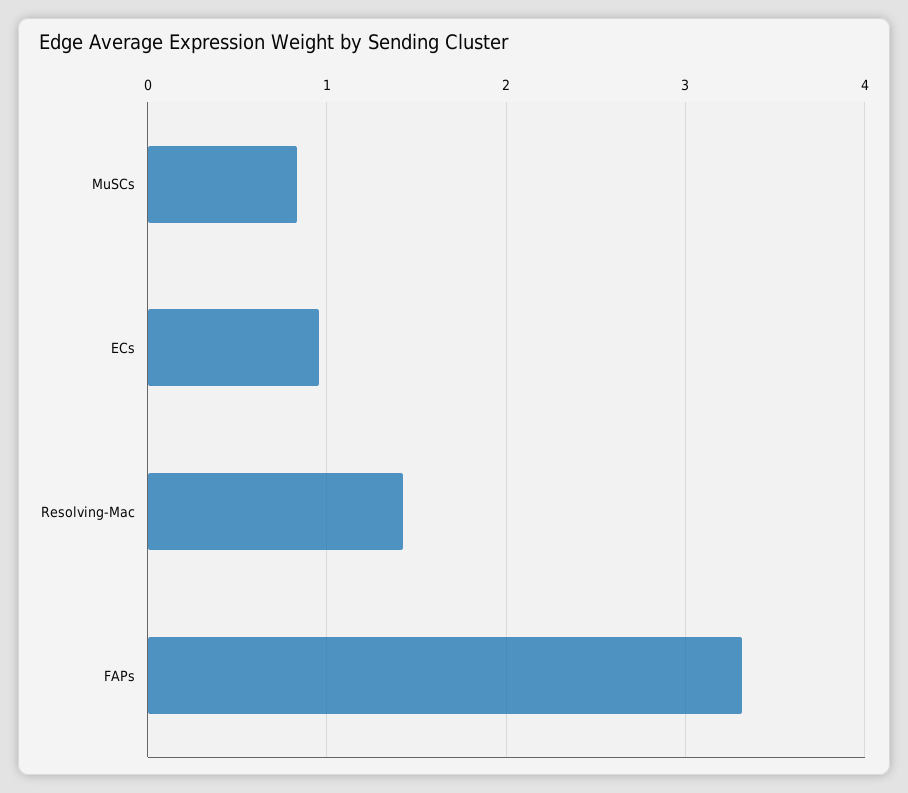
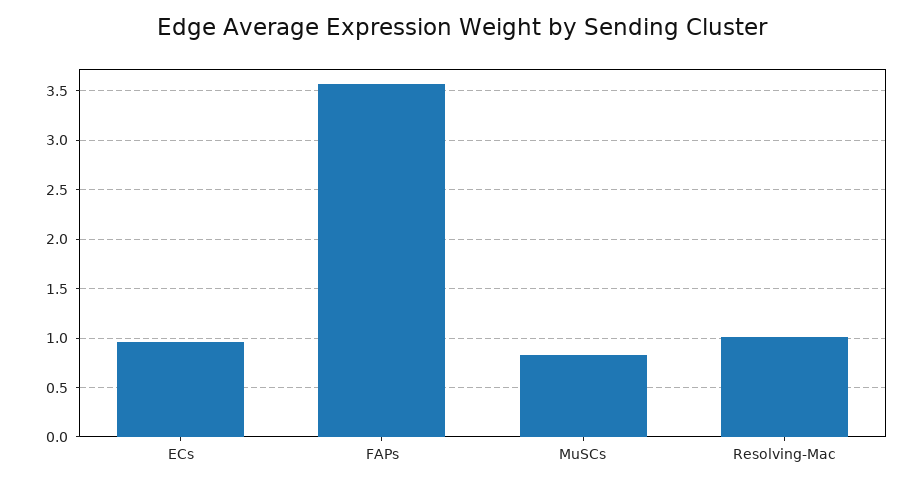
Resolving-Mac: 1.4 -> 1
FAPs: 3.3 -> 3.6

